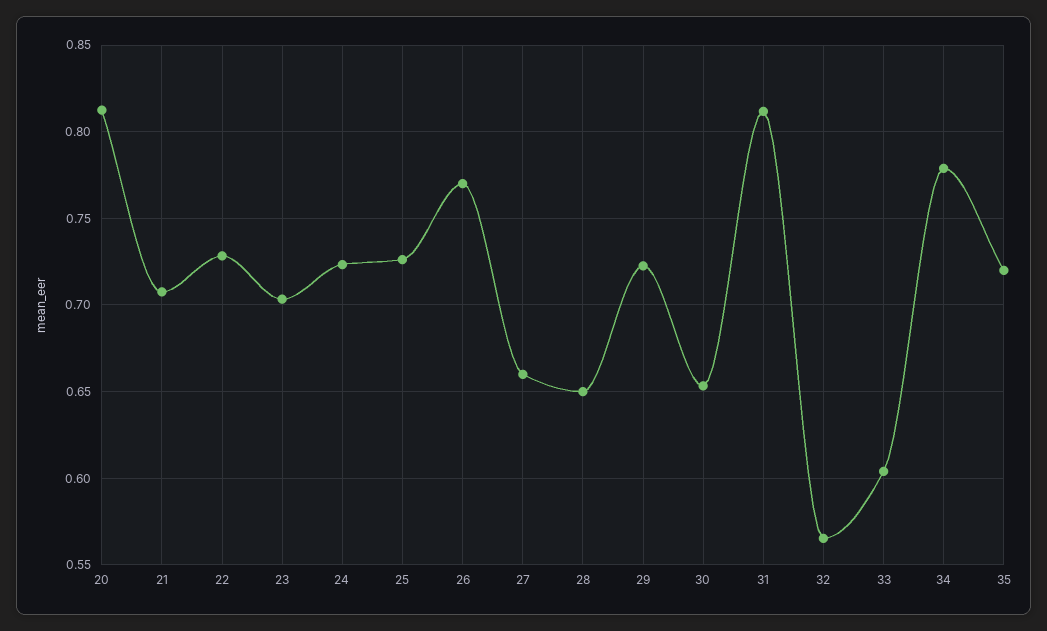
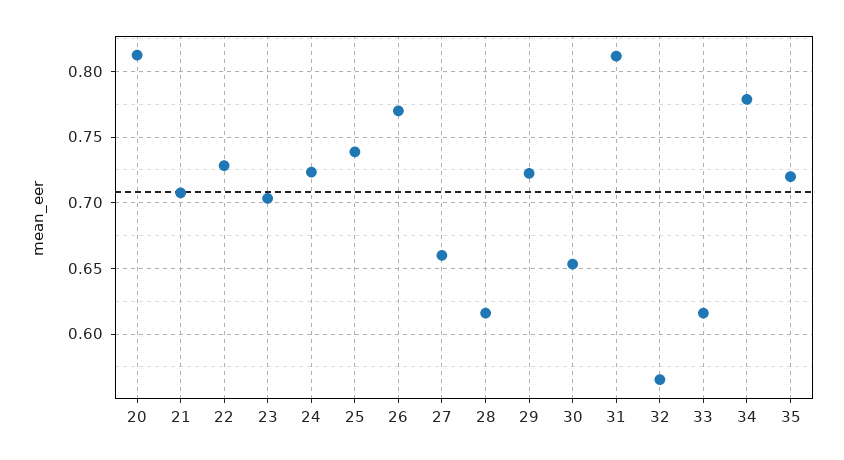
25: 0.725 -> 0.74
28: 0.65 -> 0.615
33: 0.605 -> 0.615

